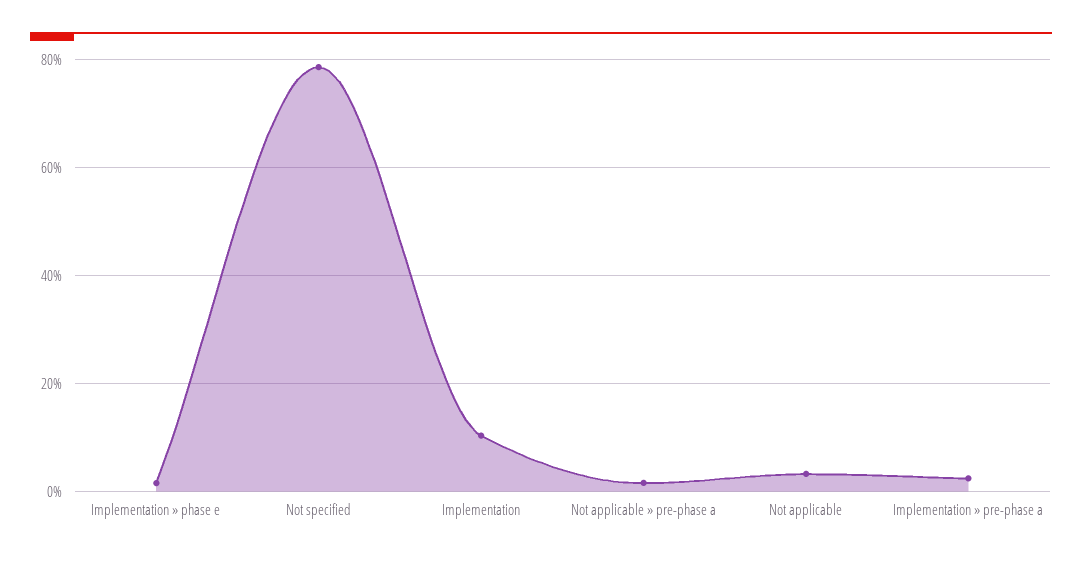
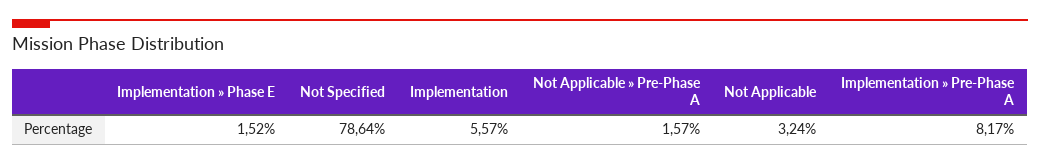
Implementation: 10 -> 5.57
Implementation » pre-phase a: 2 -> 8.17

